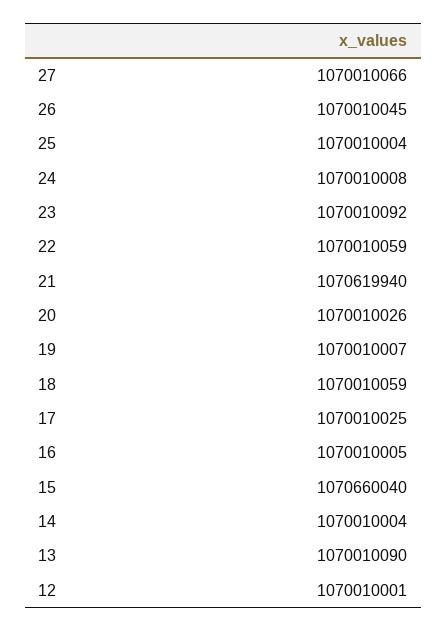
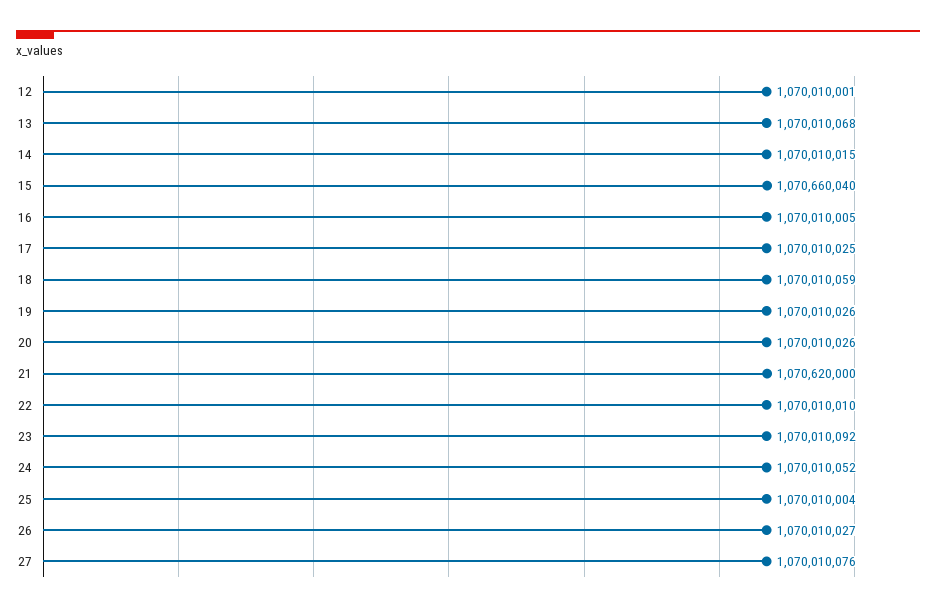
27: 1070010066 -> 1070010076
26: 1070010045 -> 1070010027
24: 1070010008 -> 1070010052
22: 1070010059 -> 1070010010
21: 1070619940 -> 1070620000
19: 1070010007 -> 1070010026
14: 1070010004 -> 1070010015
13: 1070010090 -> 1070010068

